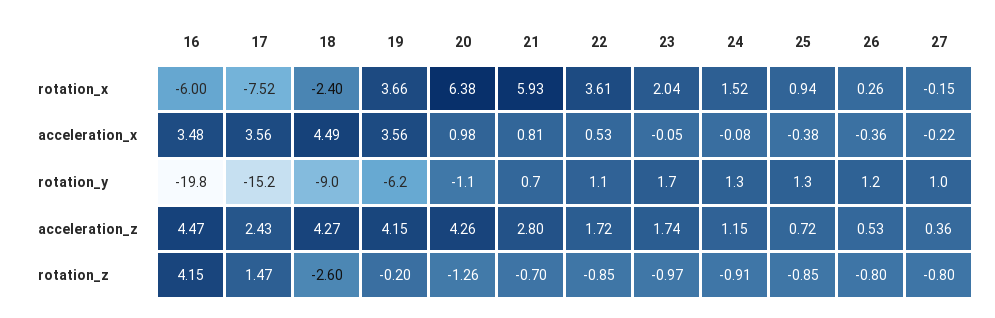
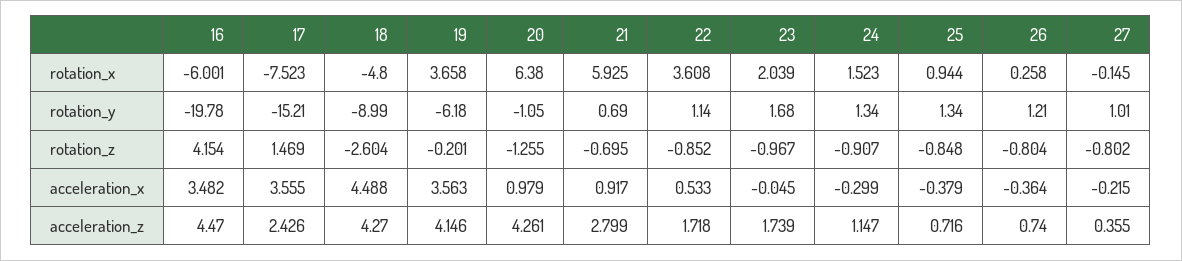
18, rotation_x: -2.4 -> -4.8
21, acceleration_x: 0.81 -> 0.917
24, acceleration_x: -0.08 -> -0.299
26, acceleration_z: 0.53 -> 0.74

